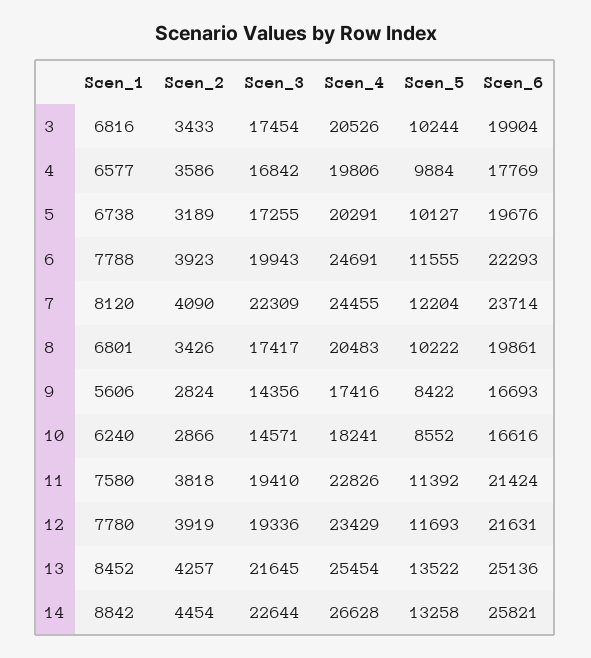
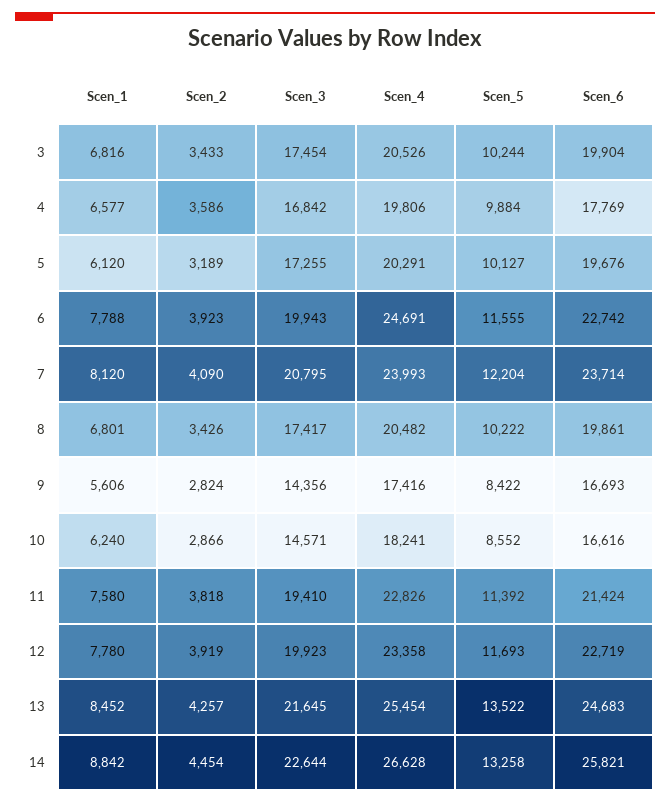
Scen_1, 5: 6738 -> 6120
Scen_6, 6: 22293 -> 22742
Scen_3, 7: 22309 -> 20795
Scen_4, 7: 24455 -> 23993
Scen_4, 8: 20483 -> 20482
Scen_3, 12: 19336 -> 19923
Scen_4, 12: 23429 -> 23358
Scen_6, 12: 21631 -> 22719
Scen_6, 13: 25136 -> 24683

